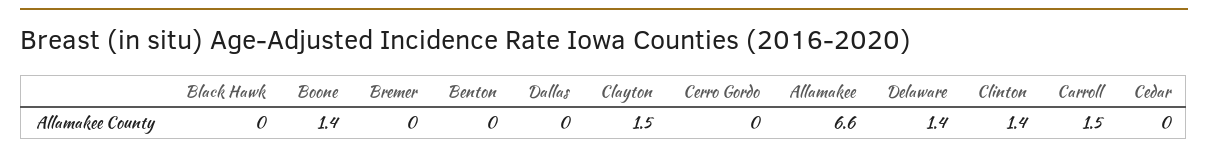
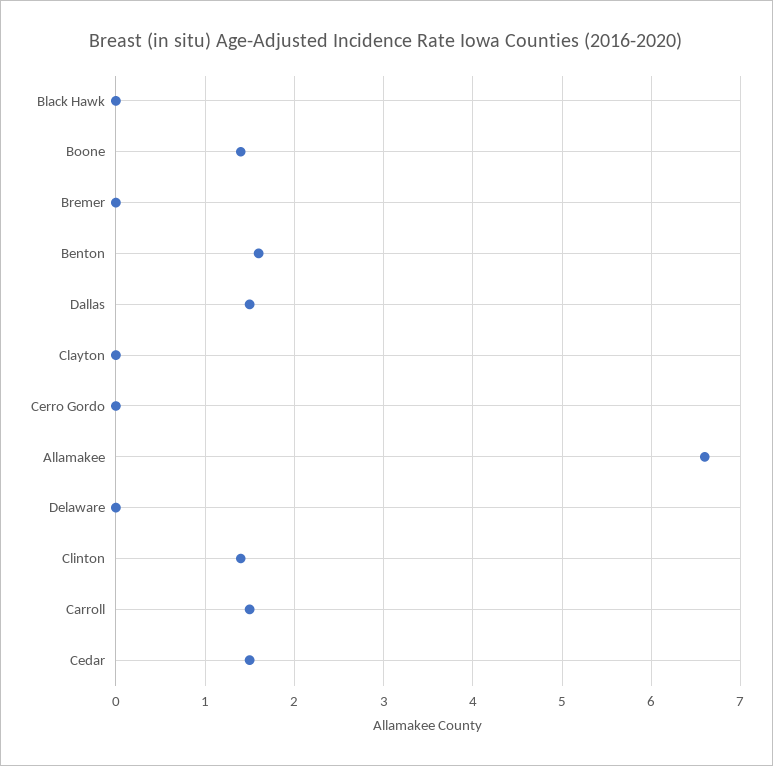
Benton: 0 -> 1.6
Dallas: 0 -> 1.5
Clayton: 1.5 -> 0
Delaware: 1.4 -> 0
Cedar: 0 -> 1.5

